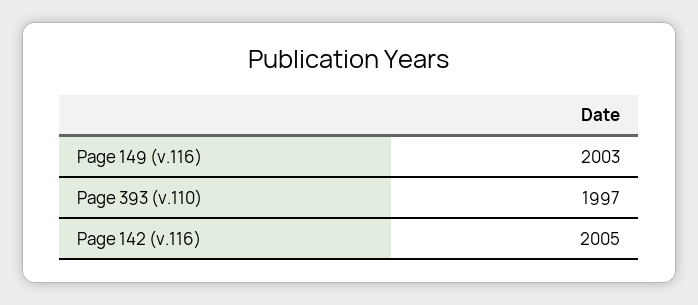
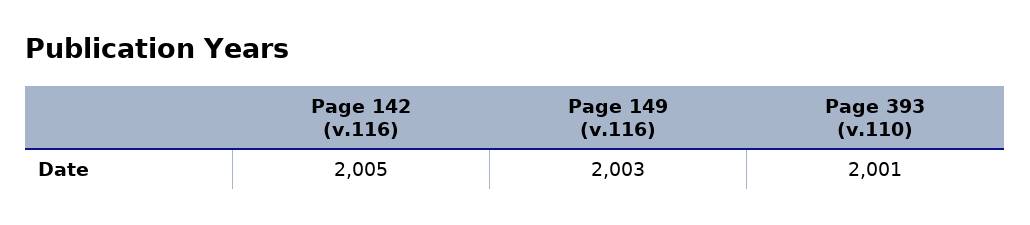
Page 393 (v.110): 1997 -> 2001

